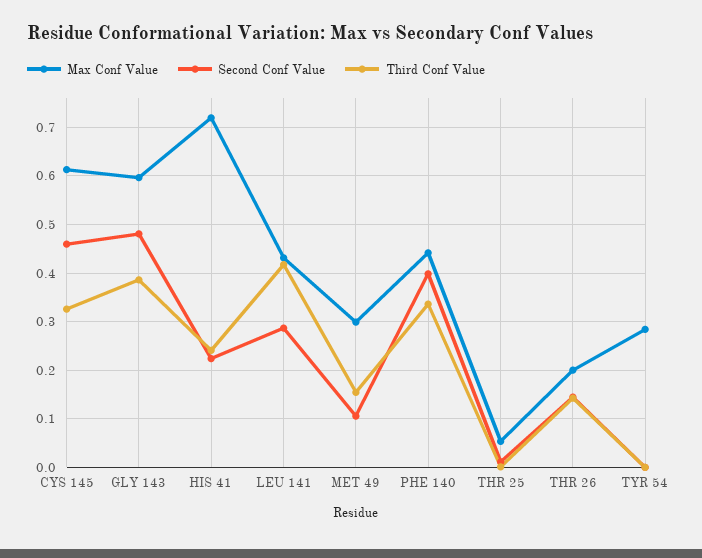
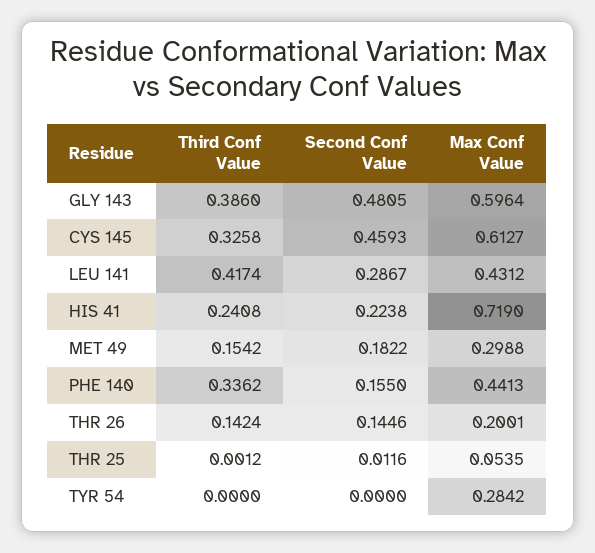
Second Conf Value, MET 49: 0.1 -> 0.1822
Second Conf Value, PHE 140: 0.4 -> 0.155

